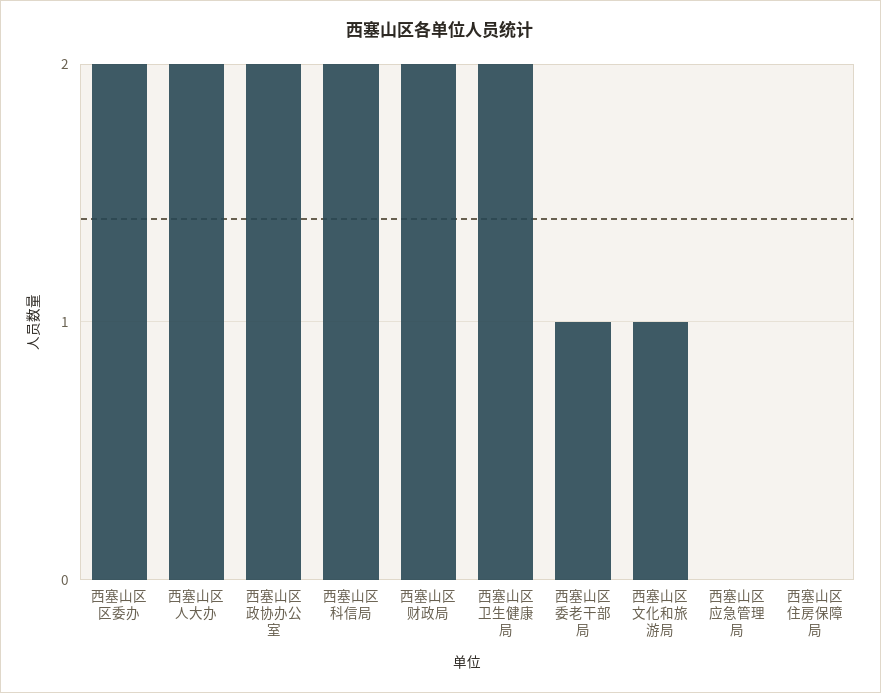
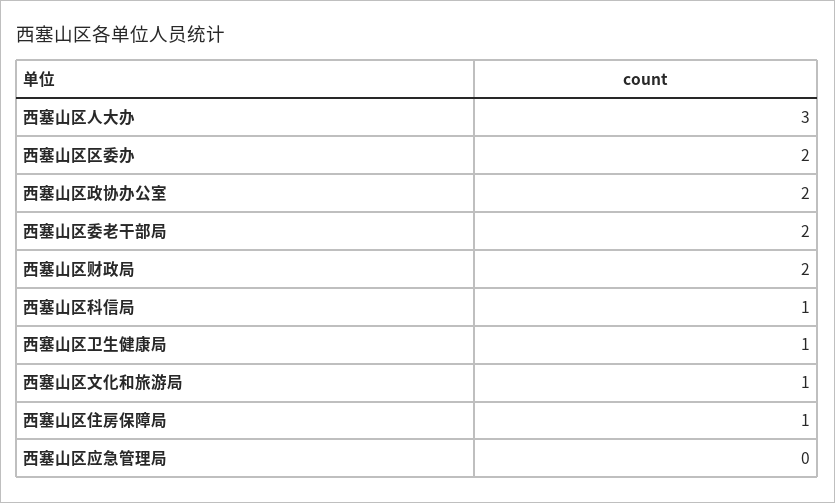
西塞山区人大办: 2 -> 3
西塞山区科信局: 2 -> 1
西塞山区卫生健康局: 2 -> 1
西塞山区委老干部局: 1 -> 2
西塞山区住房保障局: 0 -> 1

